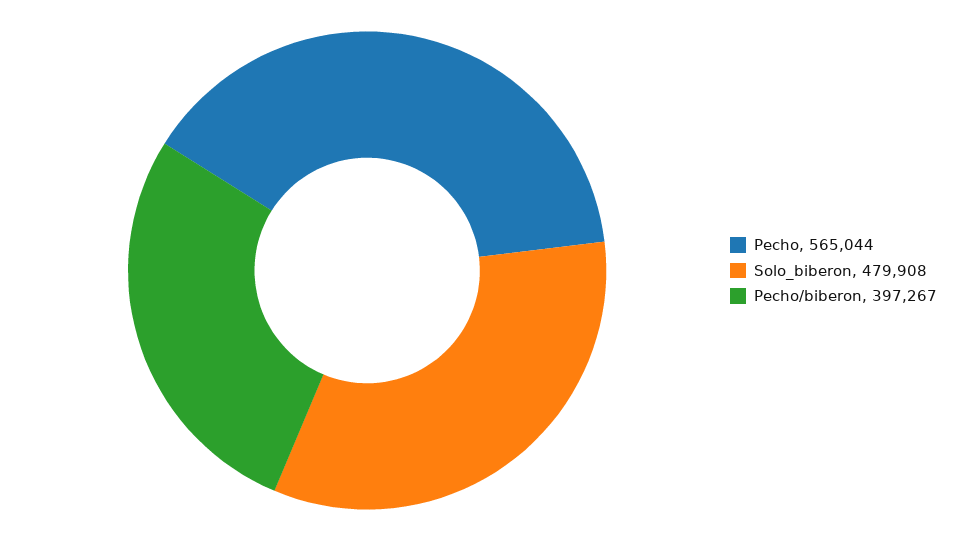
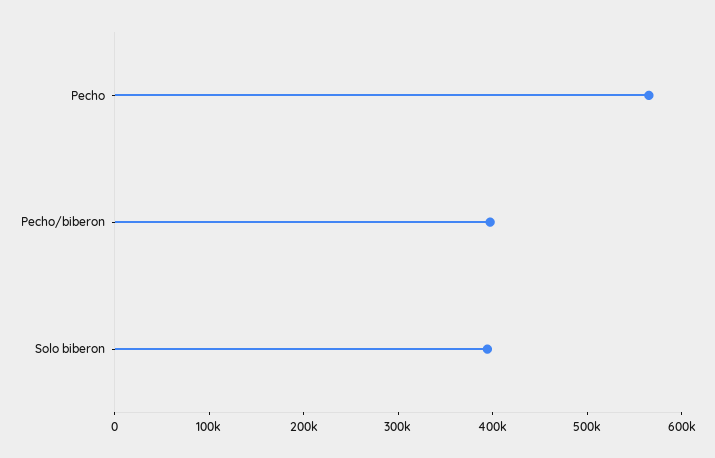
Solo_biberon: 479908 -> 400000

